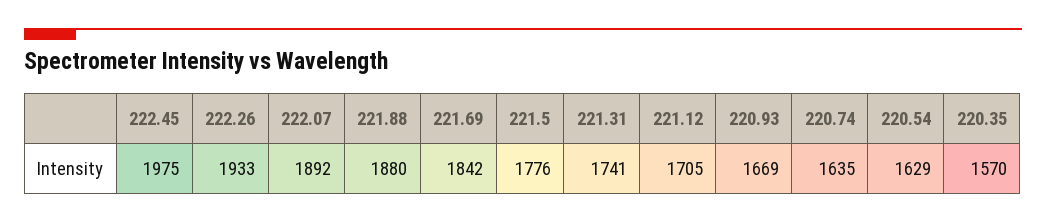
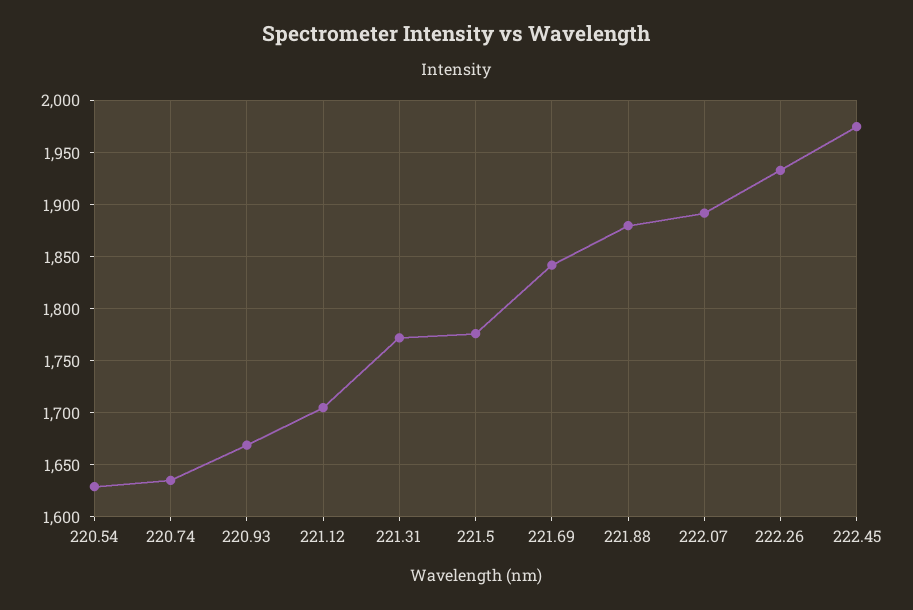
221.31: 1741 -> 1770
220.35: 1570 -> none

